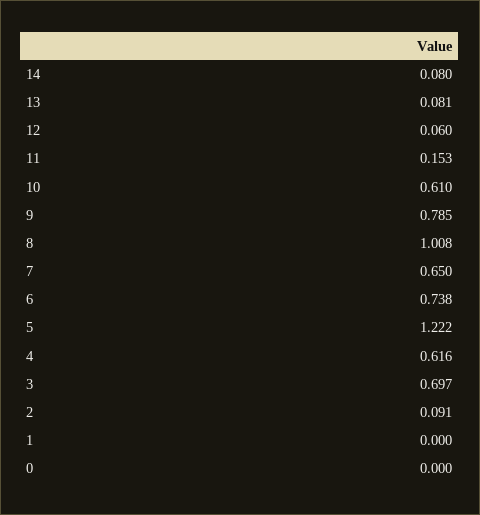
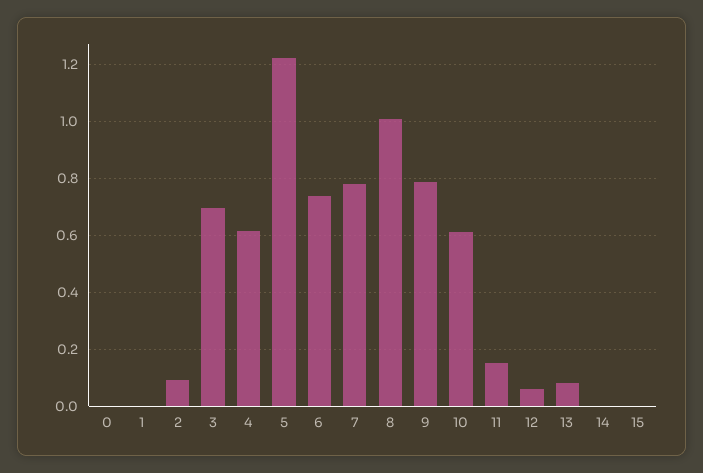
14: 0.08 -> 0
7: 0.65 -> 0.775
15: none -> 0

